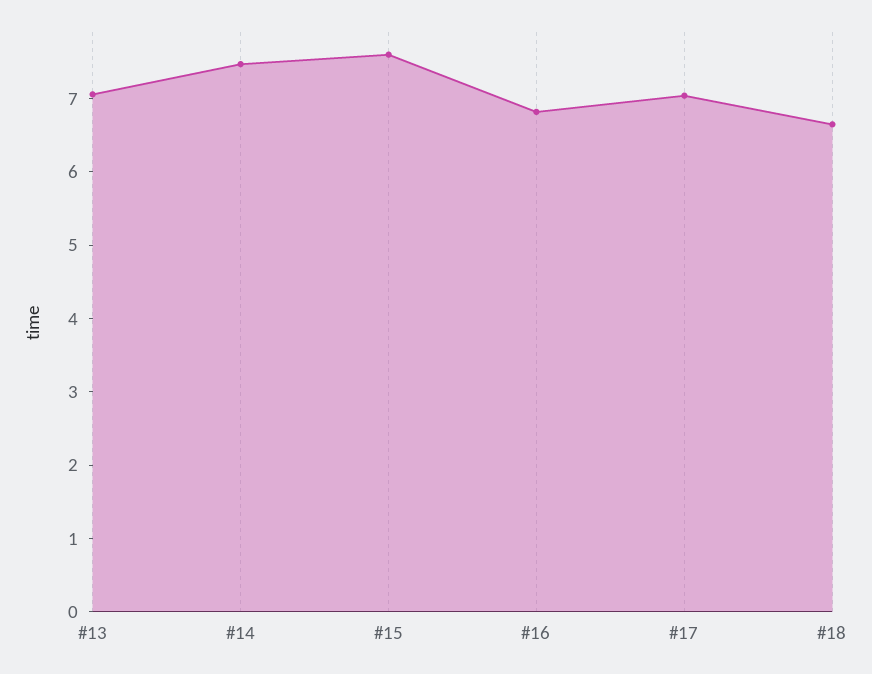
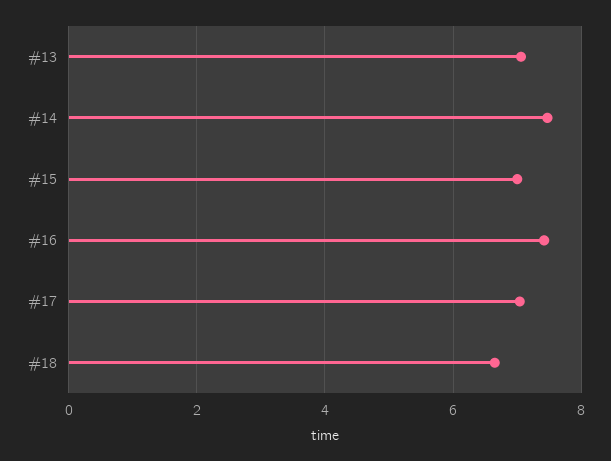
#15: 7.6 -> 7
#16: 6.8 -> 7.4

